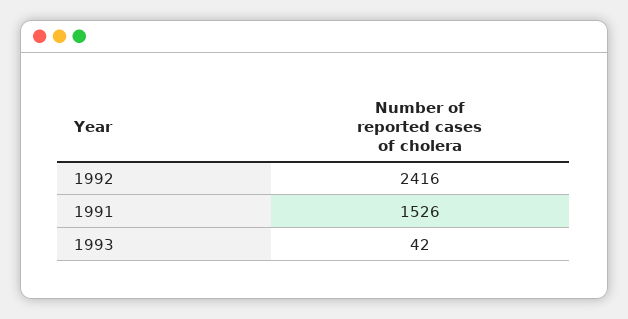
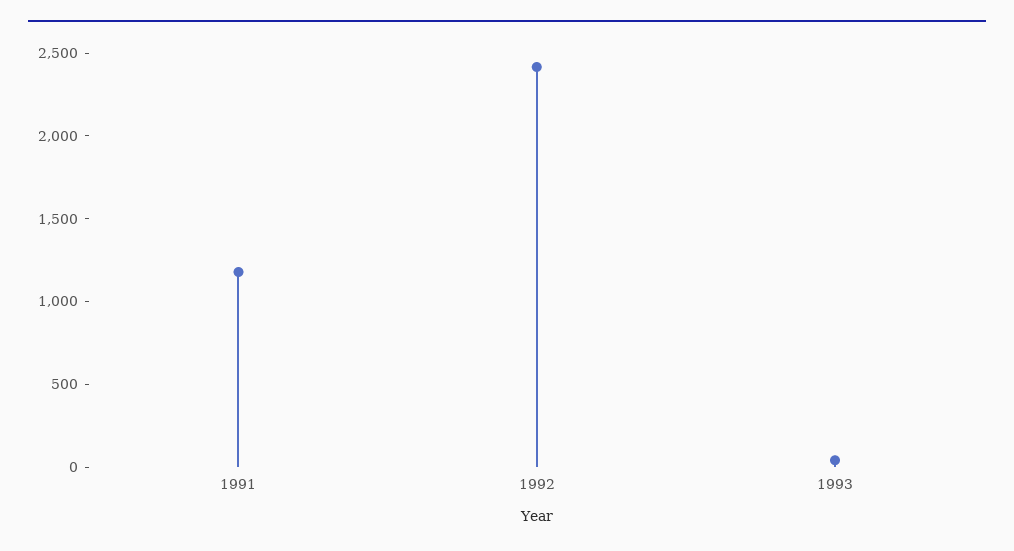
1991: 1526 -> 1200

